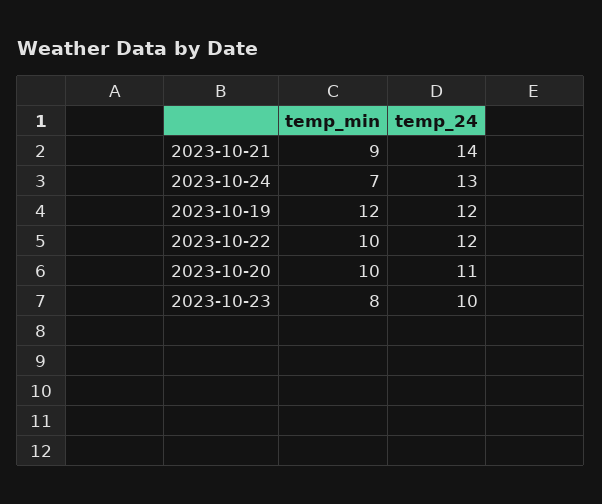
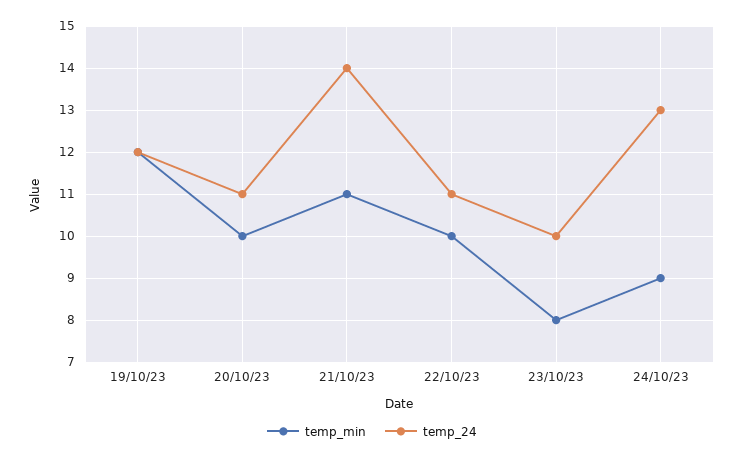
temp_min, 2023-10-21: 9 -> 11
temp_min, 2023-10-24: 7 -> 9
temp_24, 2023-10-22: 12 -> 11

